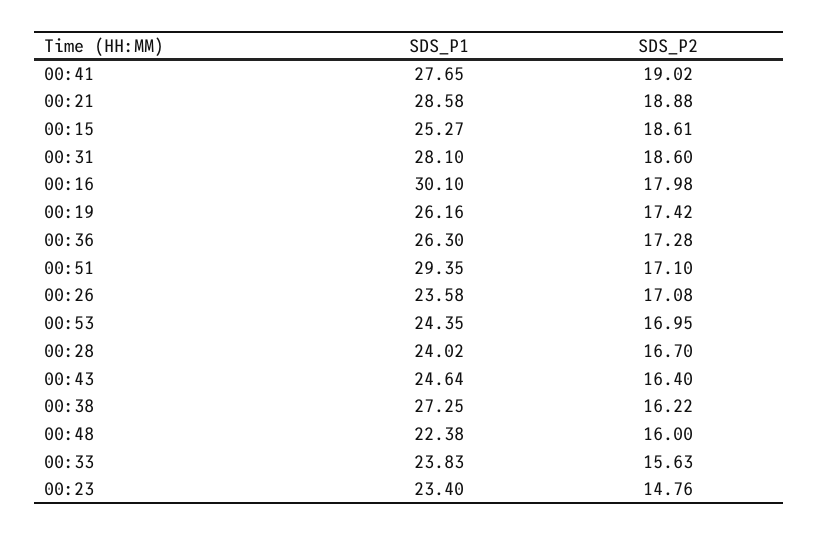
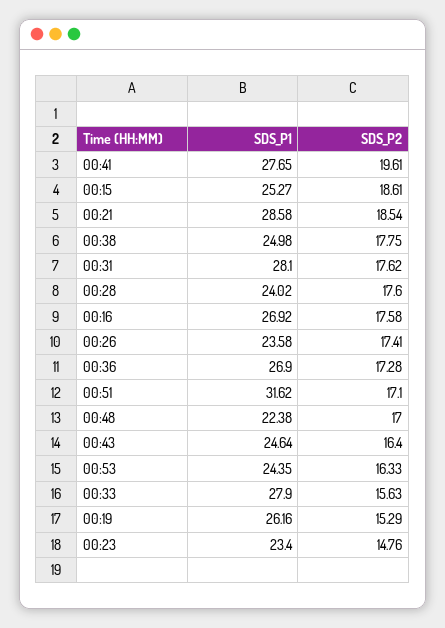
SDS_P2, 00:41: 19.02 -> 19.61
SDS_P2, 00:21: 18.88 -> 18.54
SDS_P2, 00:31: 18.6 -> 17.62
SDS_P1, 00:16: 30.1 -> 26.92
SDS_P2, 00:16: 17.98 -> 17.58
SDS_P2, 00:19: 17.42 -> 15.29
SDS_P1, 00:36: 26.3 -> 26.9
SDS_P1, 00:51: 29.35 -> 31.62
SDS_P2, 00:26: 17.08 -> 17.41
SDS_P2, 00:53: 16.95 -> 16.33
SDS_P2, 00:28: 16.7 -> 17.6
SDS_P1, 00:38: 27.25 -> 24.98
SDS_P2, 00:38: 16.22 -> 17.75
SDS_P2, 00:48: 16 -> 17
SDS_P1, 00:33: 23.83 -> 27.9

